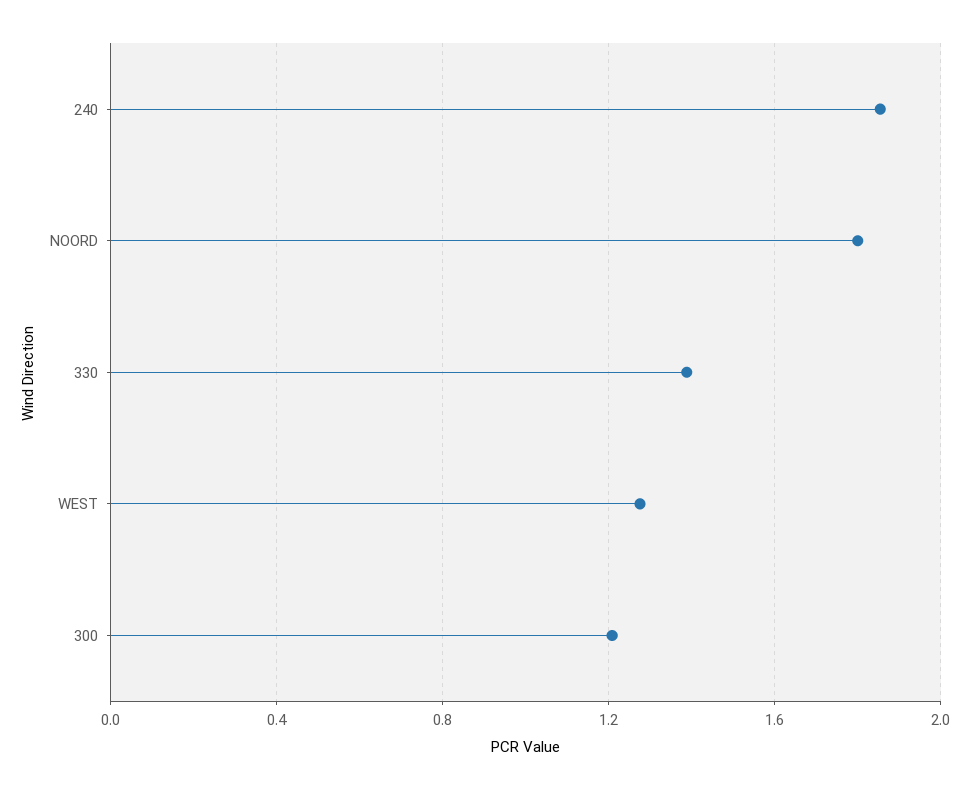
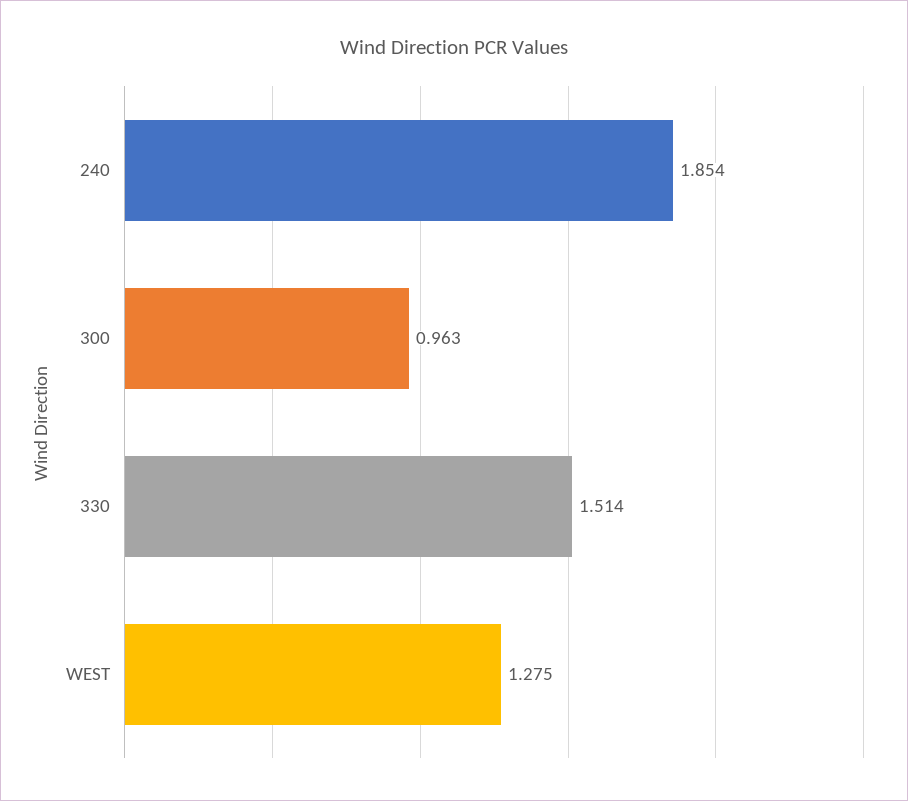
NOORD: 1.8 -> none
330: 1.4 -> 1.514
300: 1.2 -> 0.963

